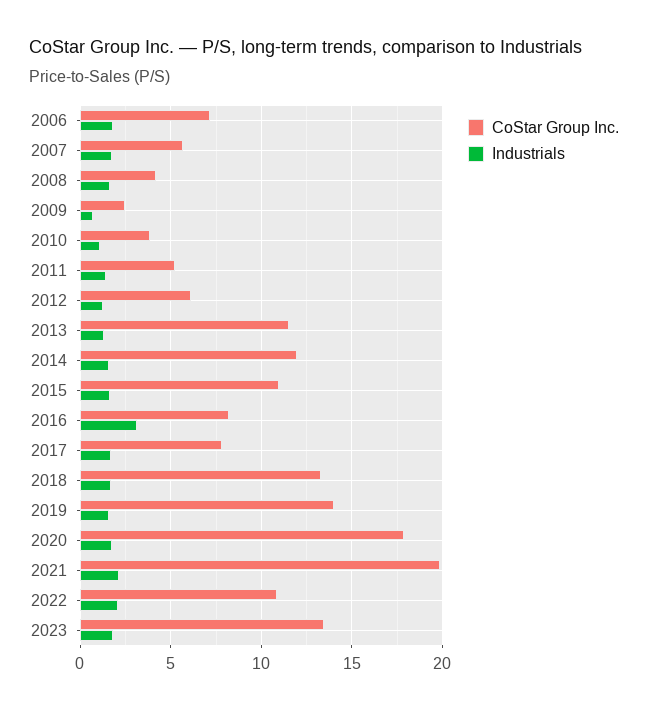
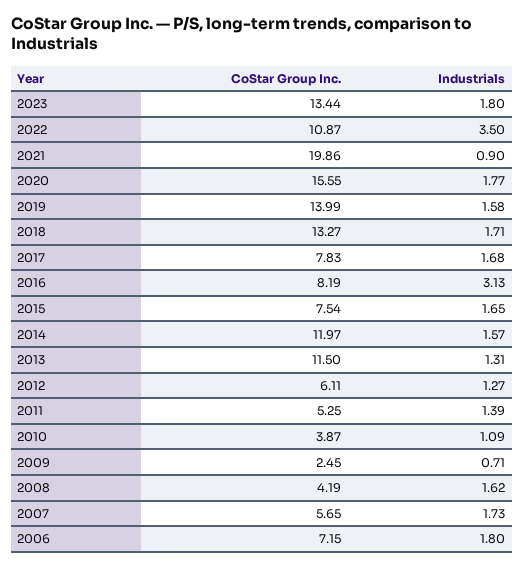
CoStar Group Inc., 2015: 11 -> 7.54
CoStar Group Inc., 2020: 18 -> 15.55
Industrials, 2021: 2 -> 0.9
Industrials, 2022: 2 -> 3.5

